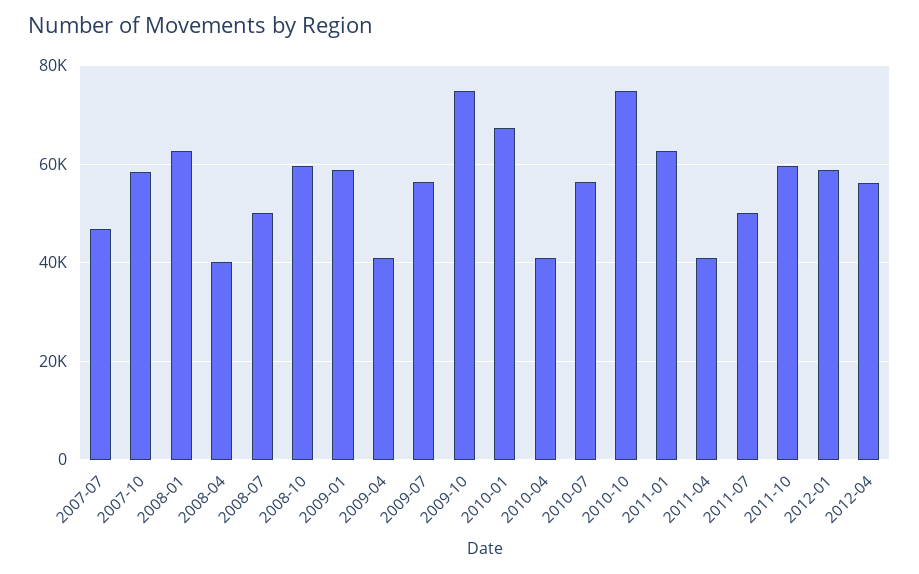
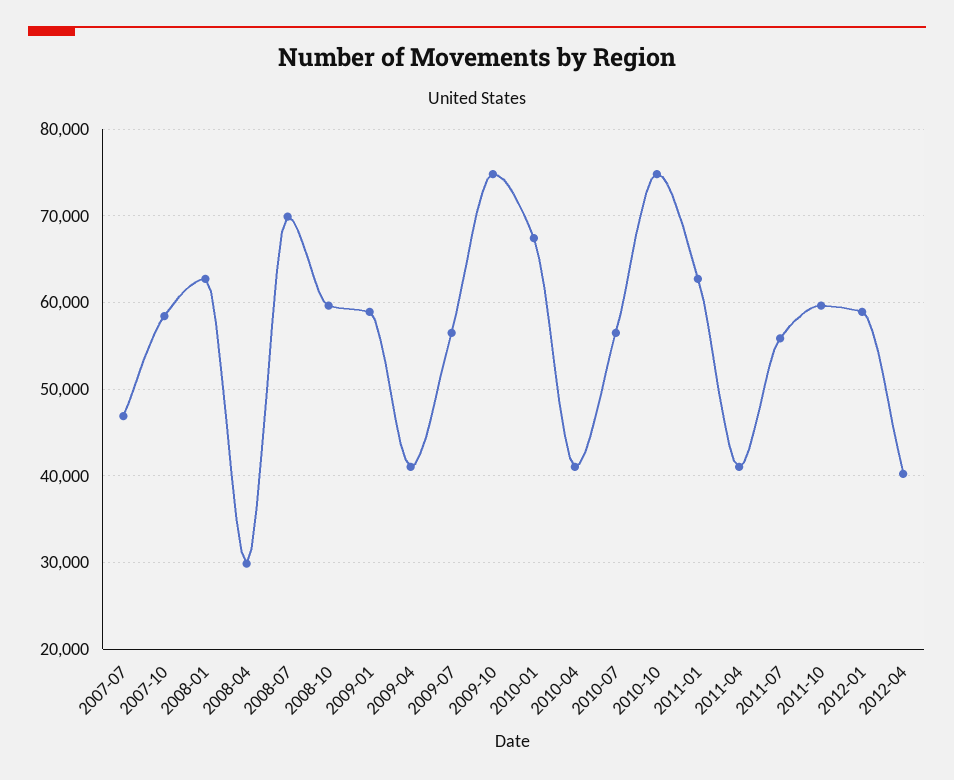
2008-04: 40000 -> 30000
2008-07: 50000 -> 70000
2011-07: 50000 -> 56000
2012-04: 56000 -> 40000

